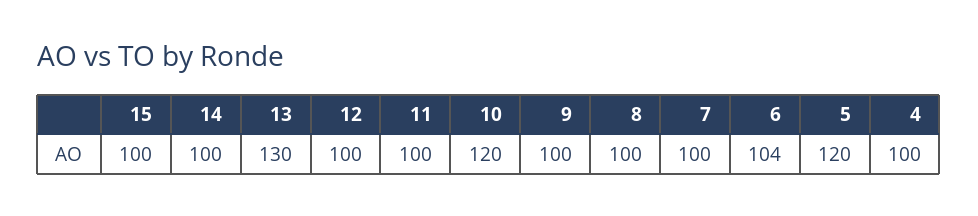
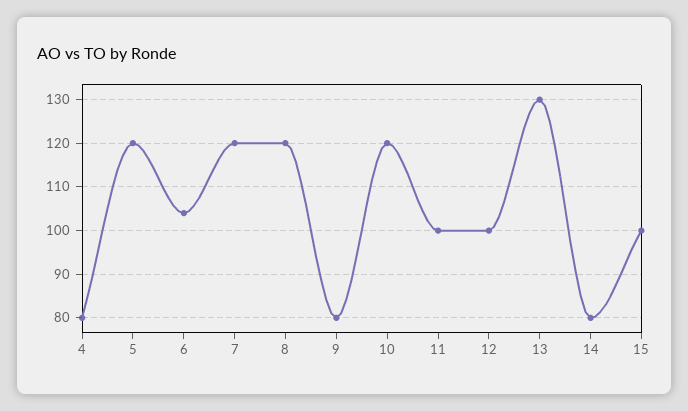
14: 100 -> 80
9: 100 -> 80
8: 100 -> 120
7: 100 -> 120
4: 100 -> 80

